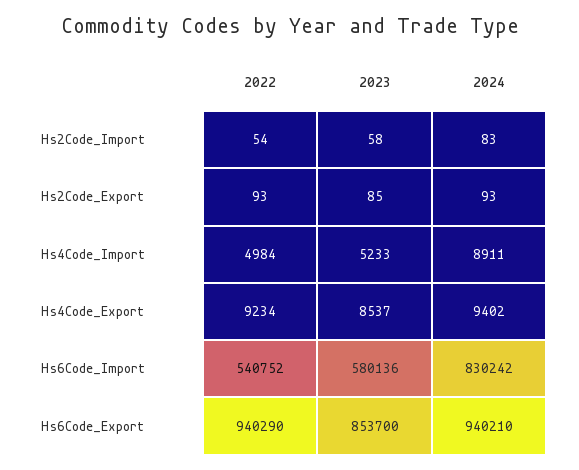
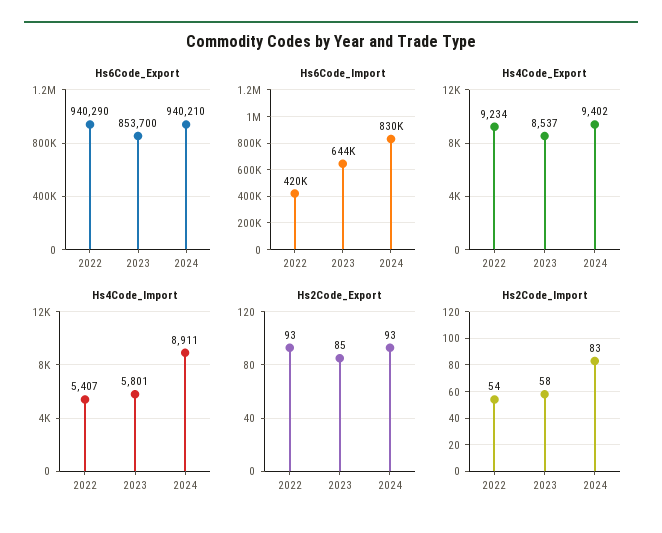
Hs4Code_Import, 2022: 4984 -> 5407
Hs4Code_Import, 2023: 5233 -> 5801
Hs6Code_Import, 2022: 540752 -> 420000
Hs6Code_Import, 2023: 580136 -> 644000

